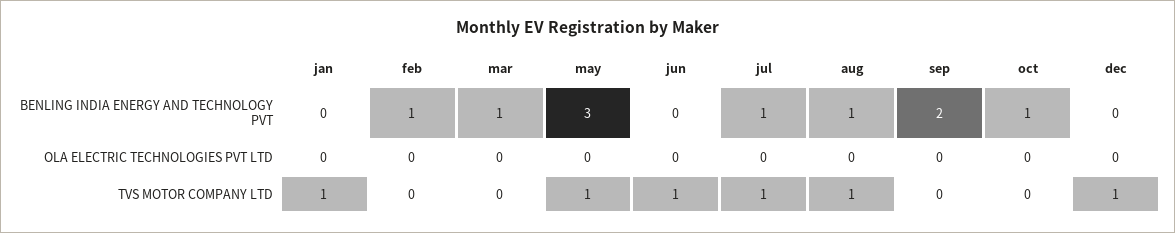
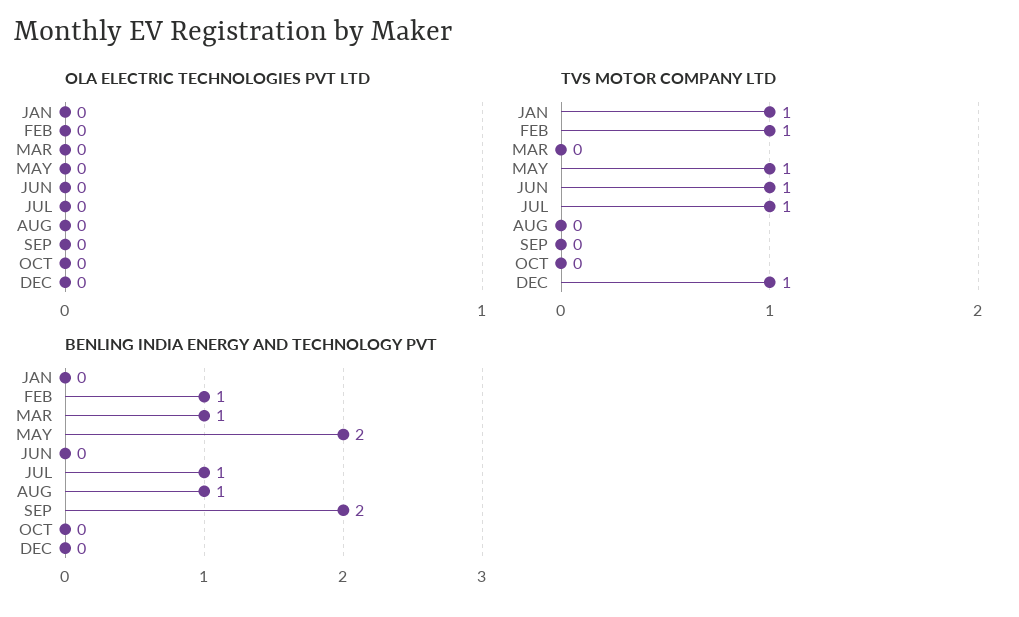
BENLING INDIA ENERGY AND TECHNOLOGY PVT, may: 3 -> 2
BENLING INDIA ENERGY AND TECHNOLOGY PVT, oct: 1 -> 0
TVS MOTOR COMPANY LTD, feb: 0 -> 1
TVS MOTOR COMPANY LTD, aug: 1 -> 0

